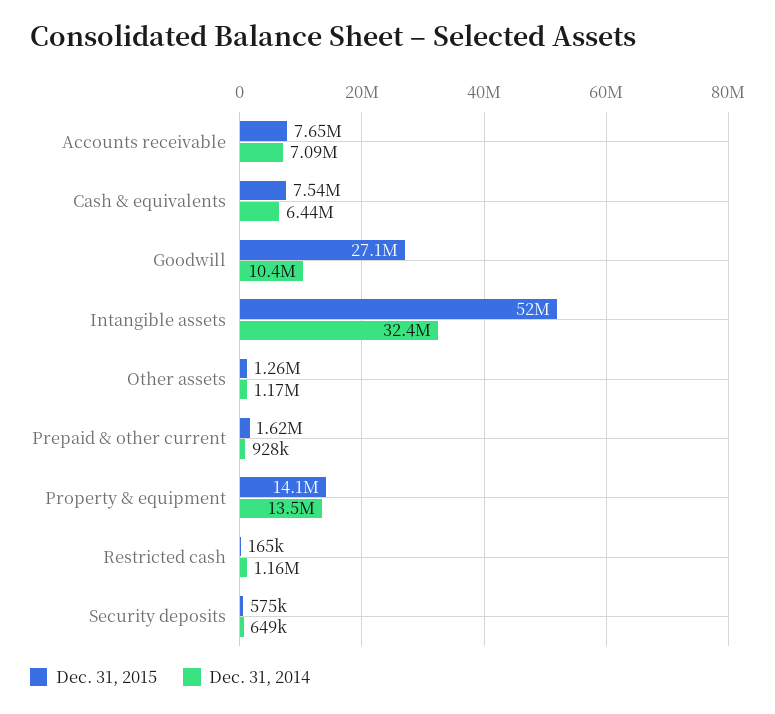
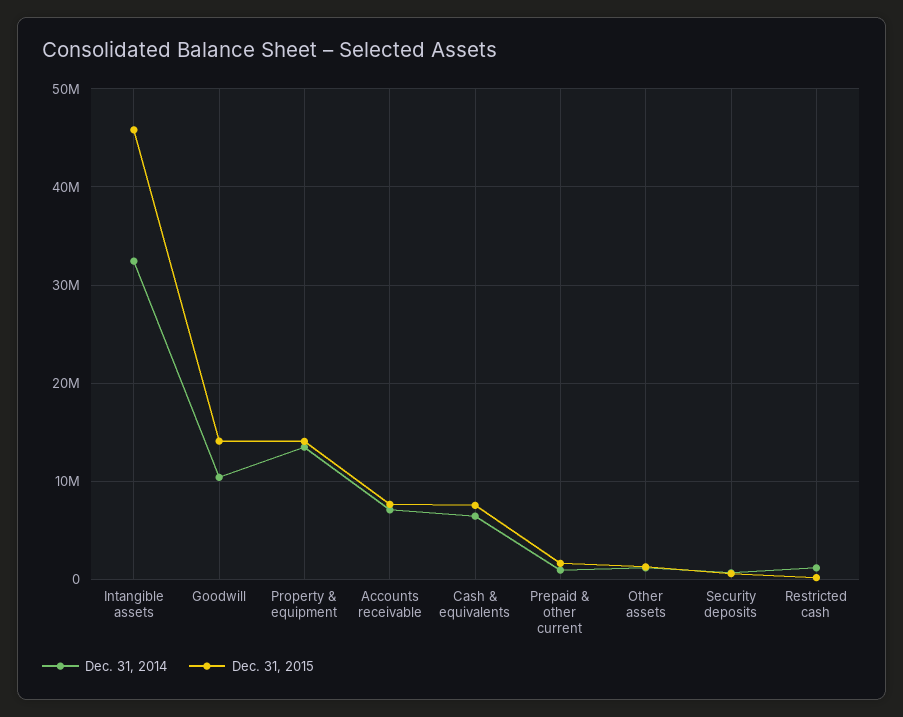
Dec. 31, 2015, Goodwill: 27100000 -> 14000000
Dec. 31, 2015, Intangible assets: 52000000 -> 46000000

